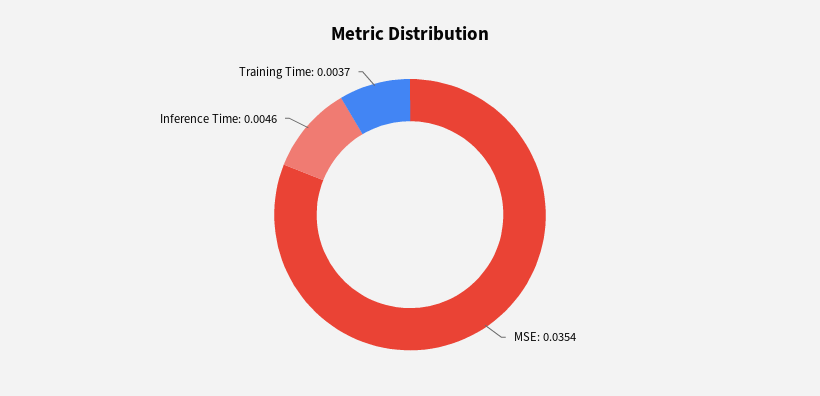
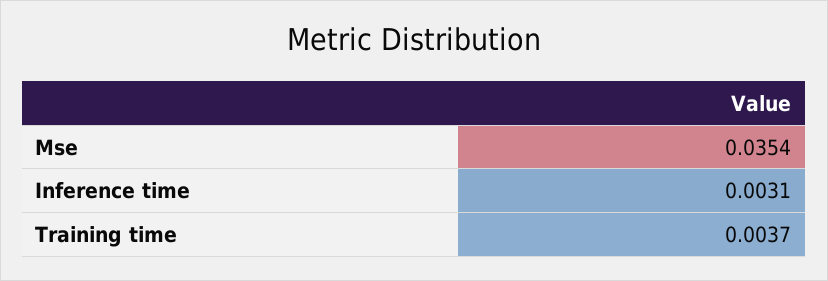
Inference Time: 0.0046 -> 0.0031

